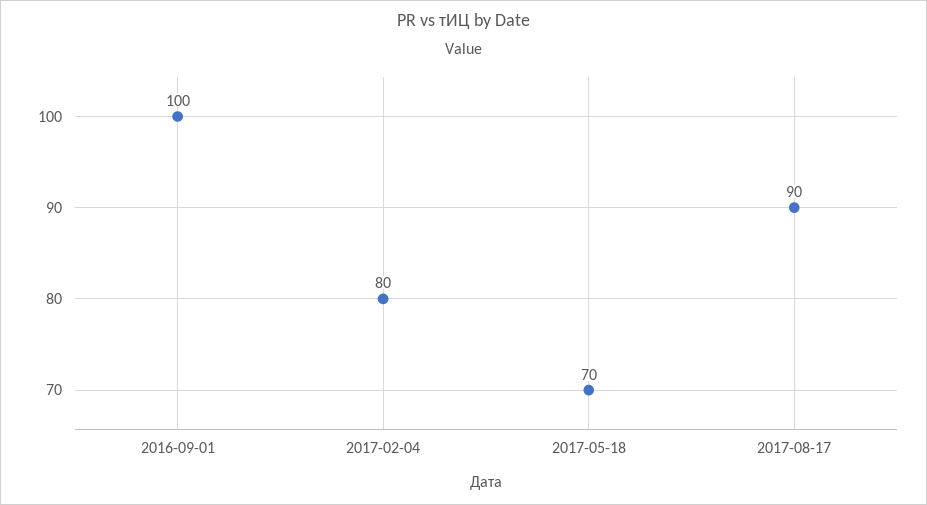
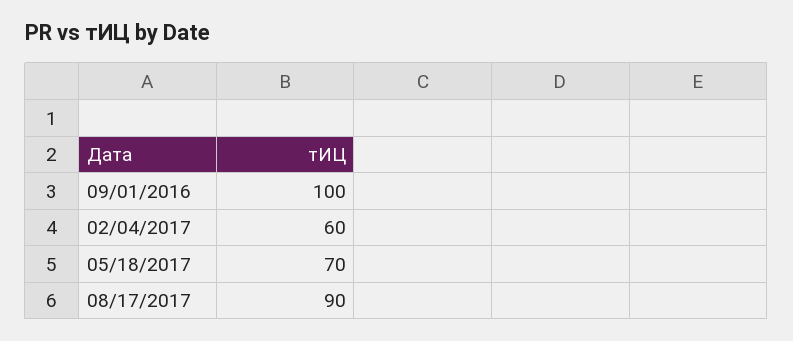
2017-02-04: 80 -> 60

